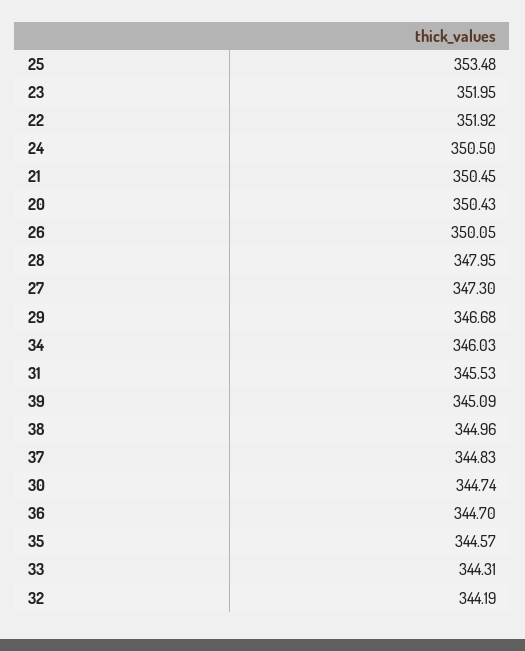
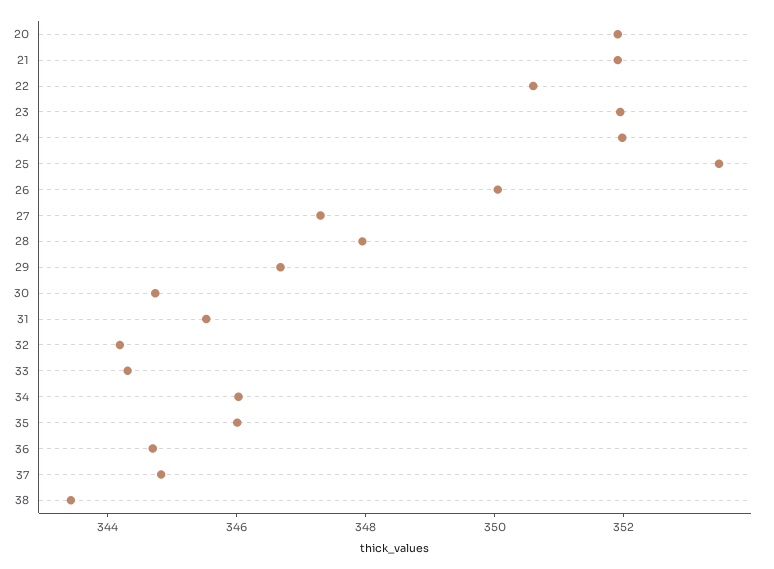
22: 351.92 -> 350.5
24: 350.5 -> 352
21: 350.45 -> 352
20: 350.43 -> 352
39: 345.09 -> none
38: 344.96 -> 343.5
35: 344.57 -> 346

